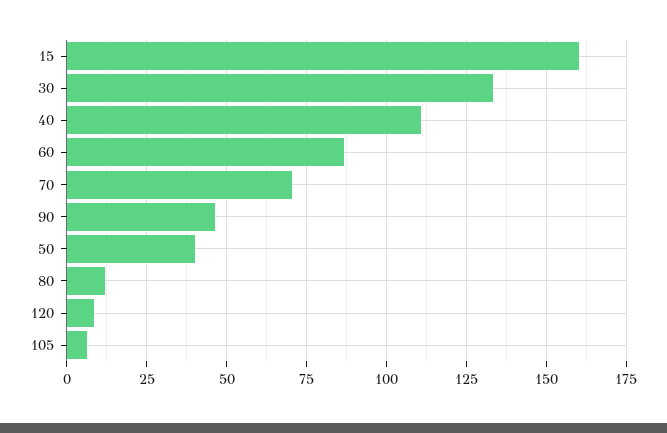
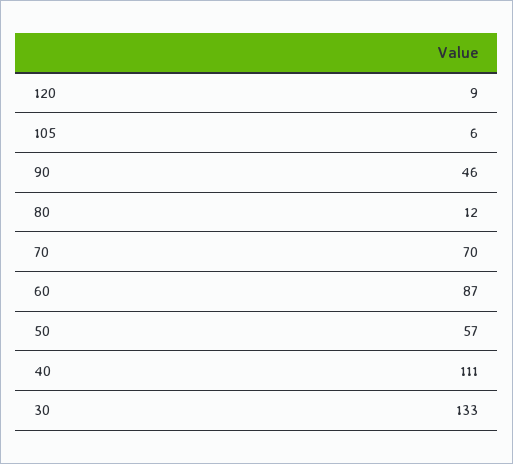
15: 160 -> none
50: 40 -> 57

